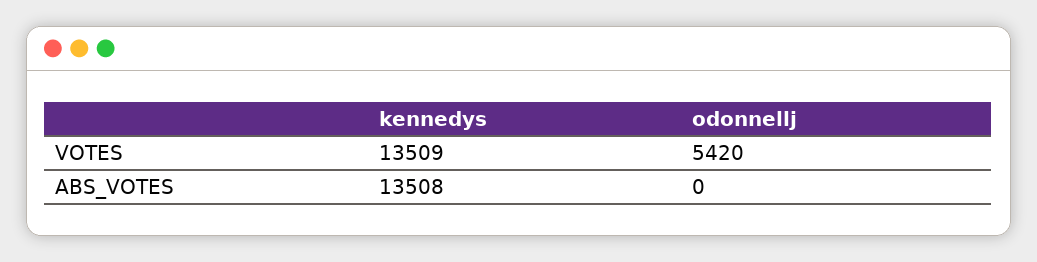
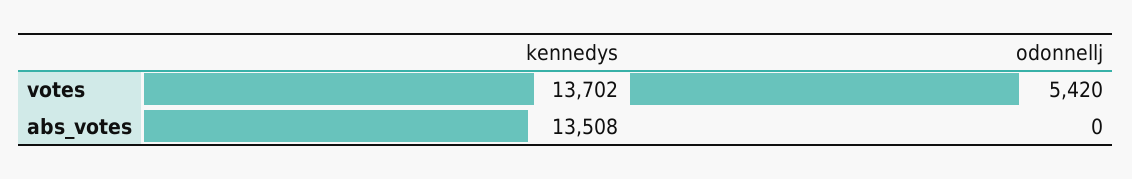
kennedys, VOTES: 13509 -> 13702

